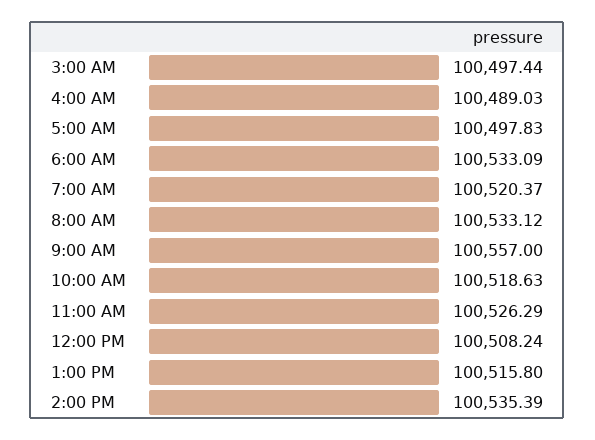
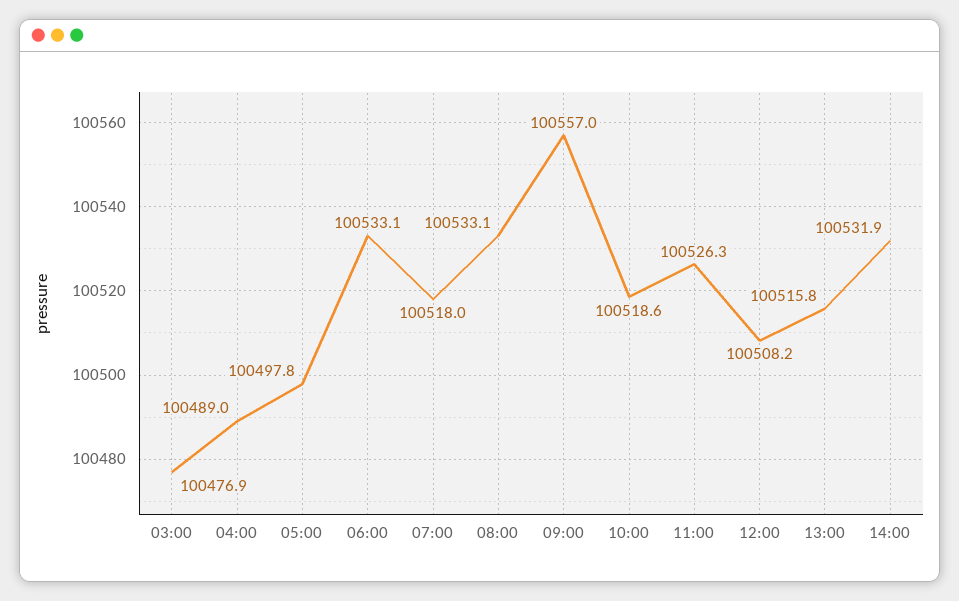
3:00 AM: 100497.44 -> 100476.9
7:00 AM: 100520.37 -> 100518
2:00 PM: 100535.39 -> 100531.9

